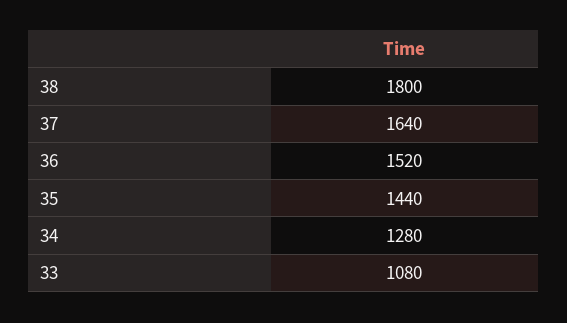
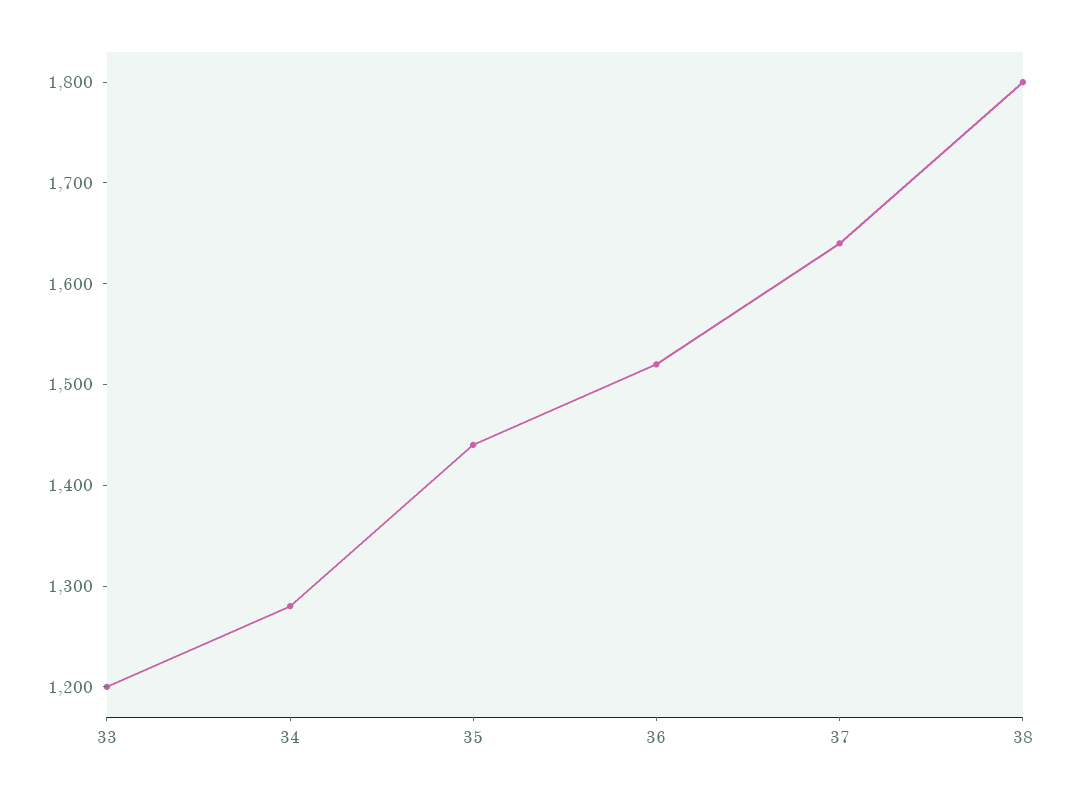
33: 1080 -> 1200

